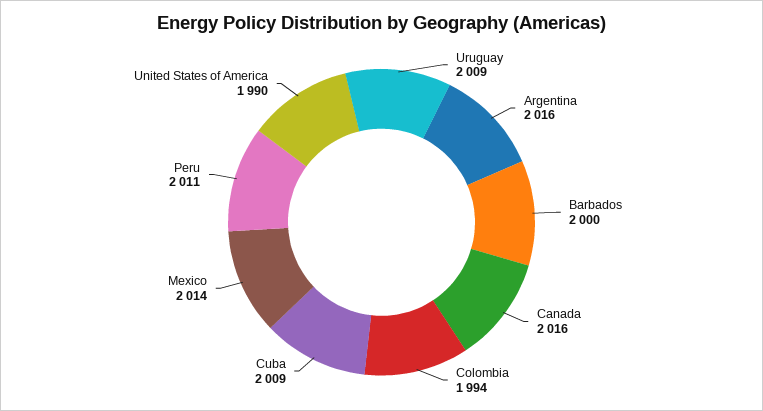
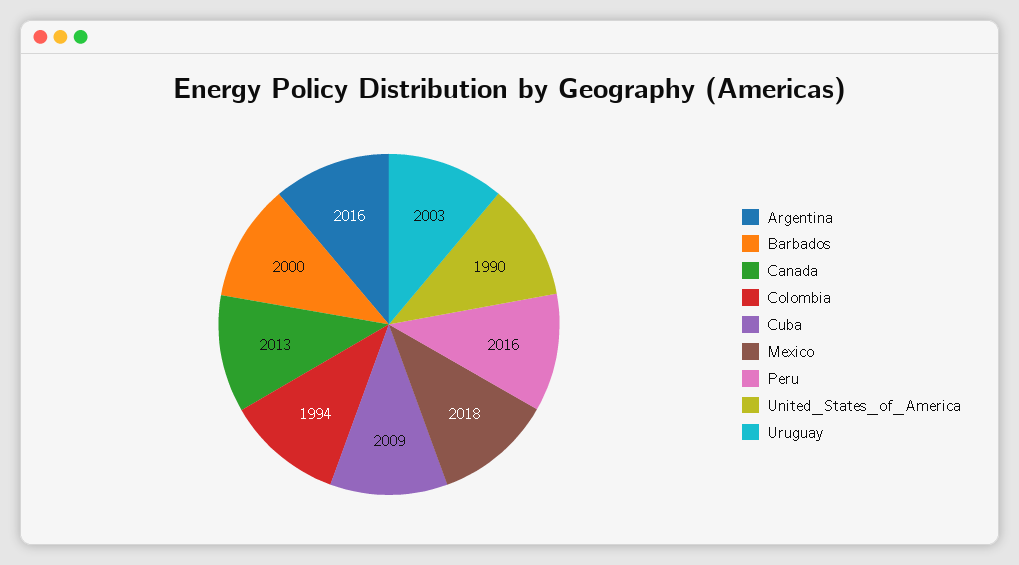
Uruguay: 2009 -> 2003
Canada: 2016 -> 2013
Mexico: 2014 -> 2018
Peru: 2011 -> 2016

